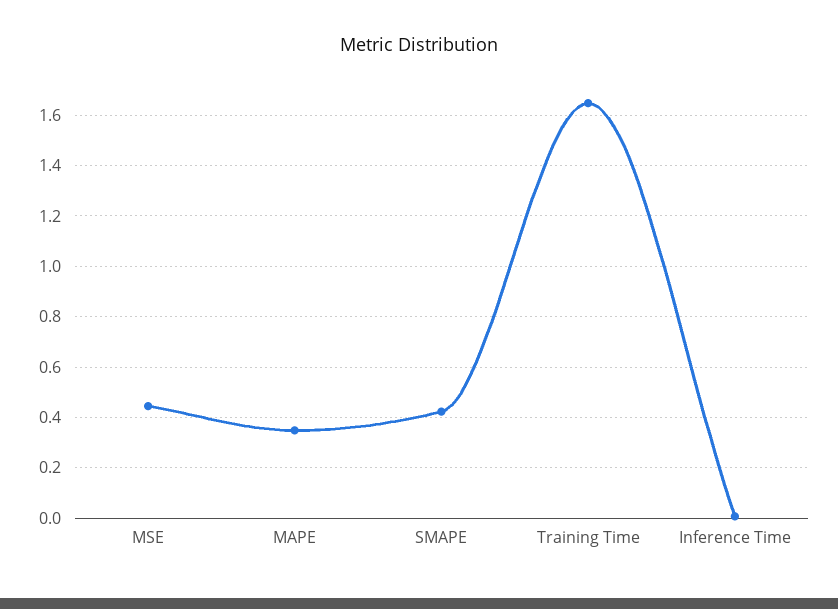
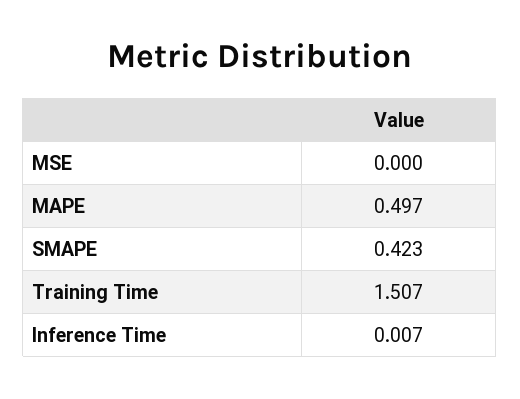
MSE: 0.45 -> 0
MAPE: 0.35 -> 0.497
Training Time: 1.65 -> 1.507

